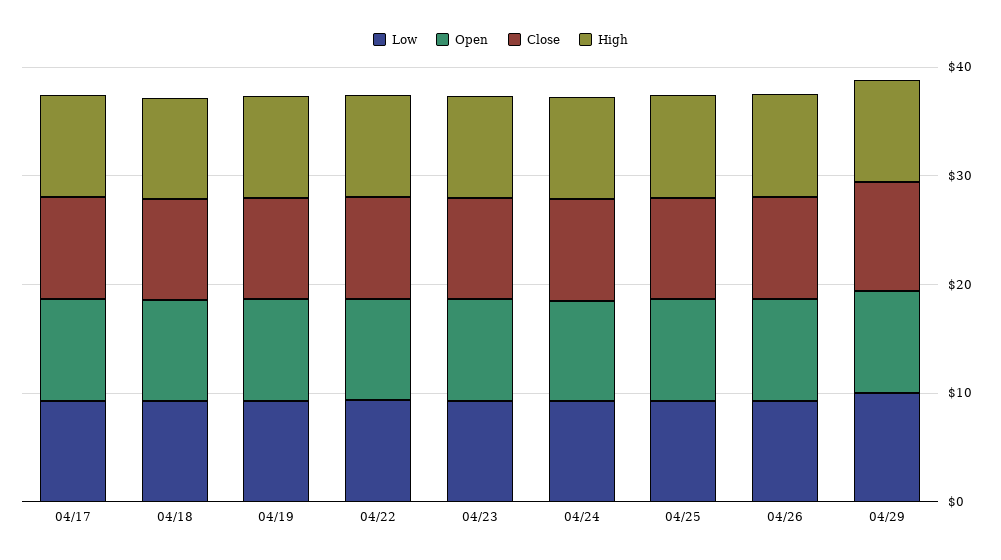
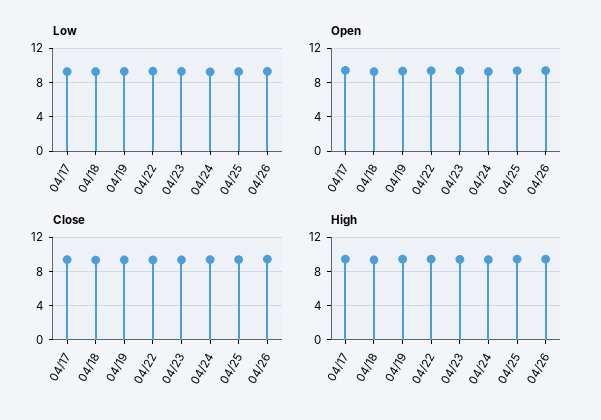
Low, 04/29: 10 -> none
Open, 04/29: 10 -> none
Close, 04/29: 10 -> none
High, 04/29: 10 -> none

